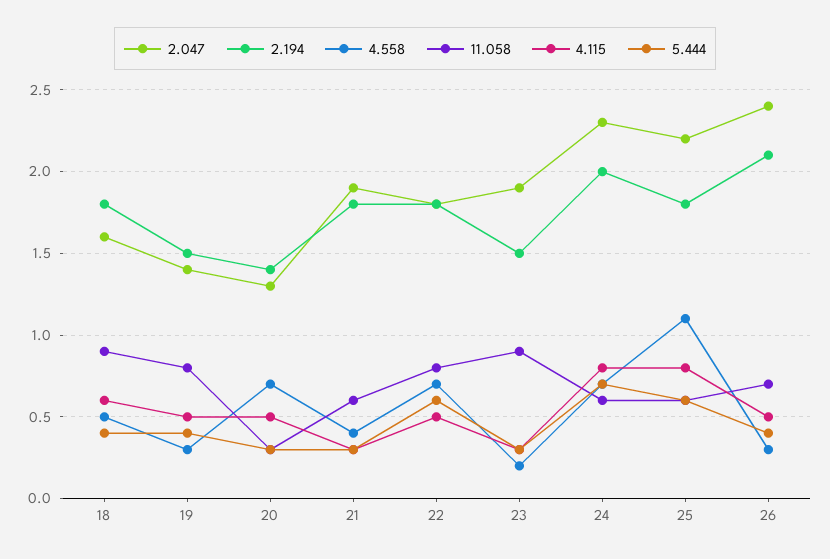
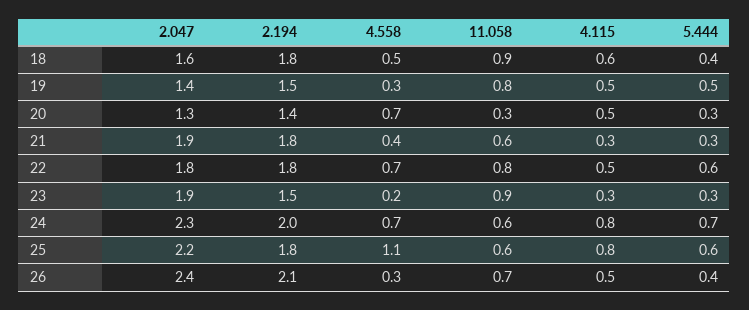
5.444, 19: 0.4 -> 0.5

